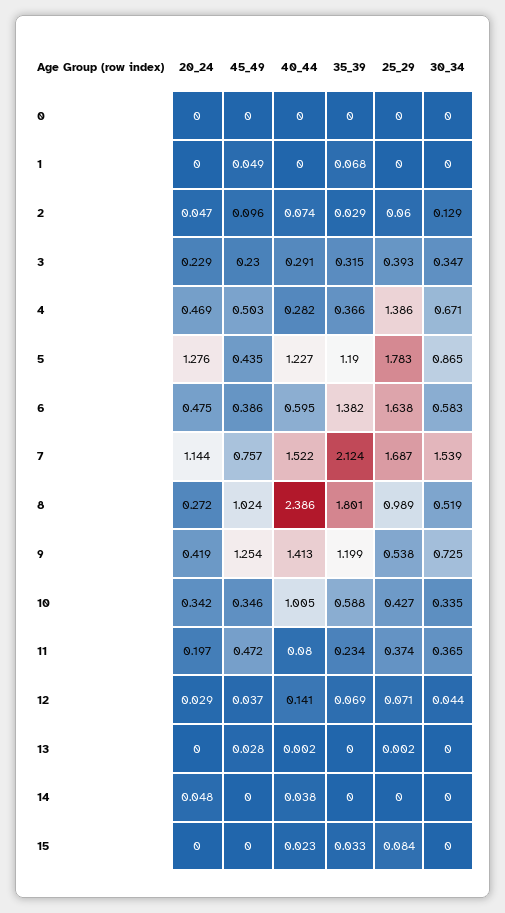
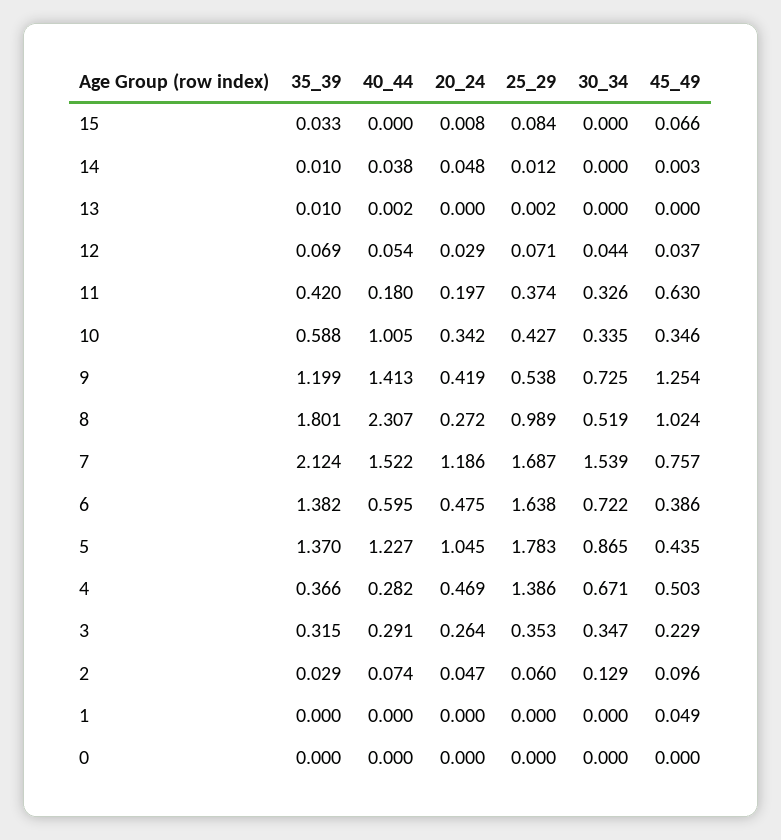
35_39, 1: 0.068 -> 0
20_24, 3: 0.229 -> 0.264
45_49, 3: 0.23 -> 0.229
25_29, 3: 0.393 -> 0.353
20_24, 5: 1.276 -> 1.045
35_39, 5: 1.19 -> 1.37
30_34, 6: 0.583 -> 0.722
20_24, 7: 1.144 -> 1.186
40_44, 8: 2.386 -> 2.307
45_49, 11: 0.472 -> 0.63
40_44, 11: 0.08 -> 0.18
35_39, 11: 0.234 -> 0.42
30_34, 11: 0.365 -> 0.326
40_44, 12: 0.141 -> 0.054
45_49, 13: 0.028 -> 0
35_39, 13: 0 -> 0.01
45_49, 14: 0 -> 0.003
35_39, 14: 0 -> 0.01
25_29, 14: 0 -> 0.012
20_24, 15: 0 -> 0.008
45_49, 15: 0 -> 0.066
40_44, 15: 0.023 -> 0

